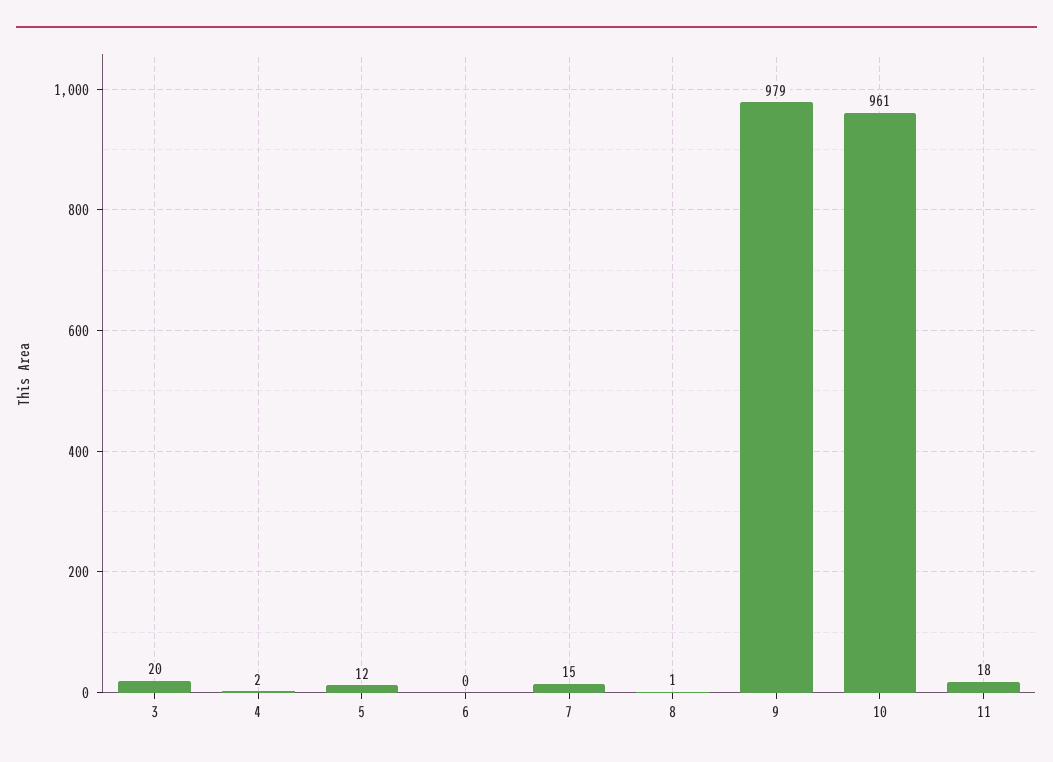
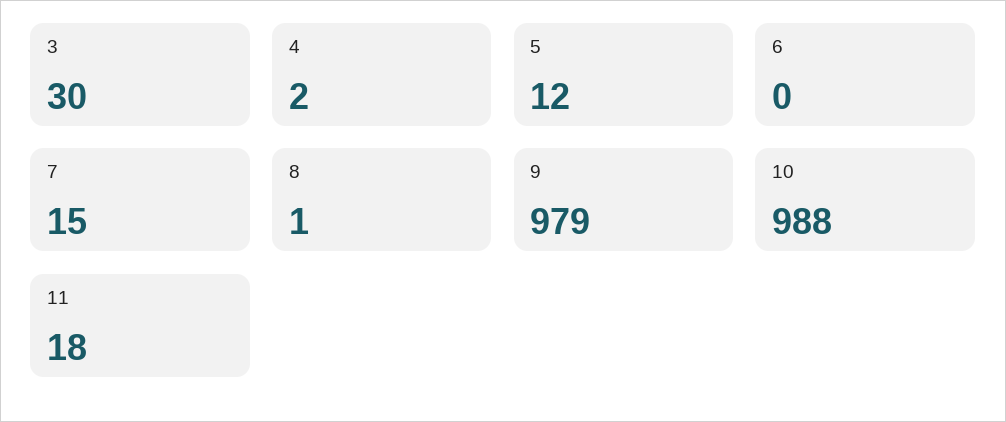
3: 20 -> 30
10: 961 -> 988

